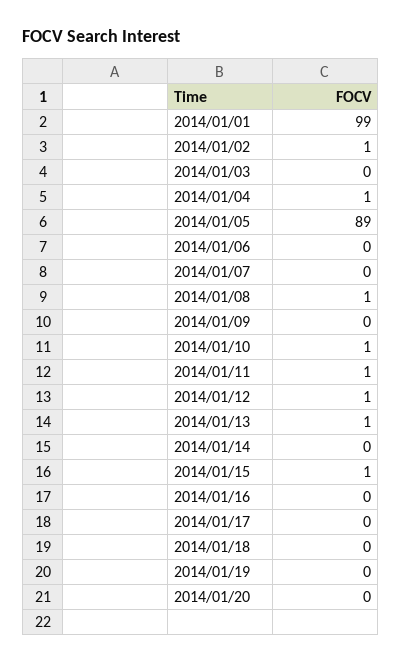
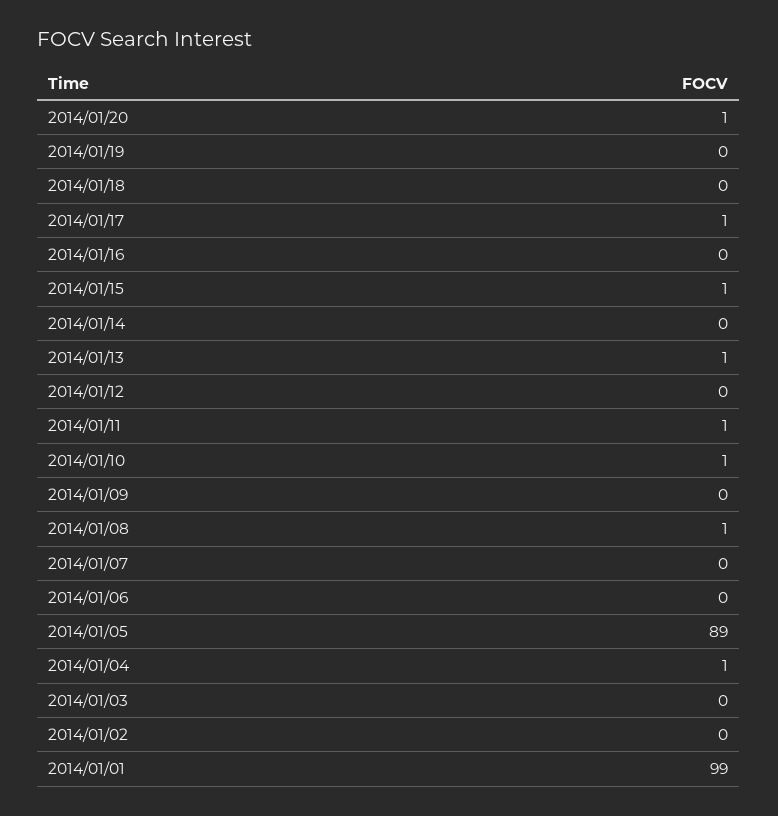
2014/01/02: 1 -> 0
2014/01/12: 1 -> 0
2014/01/17: 0 -> 1
2014/01/20: 0 -> 1

